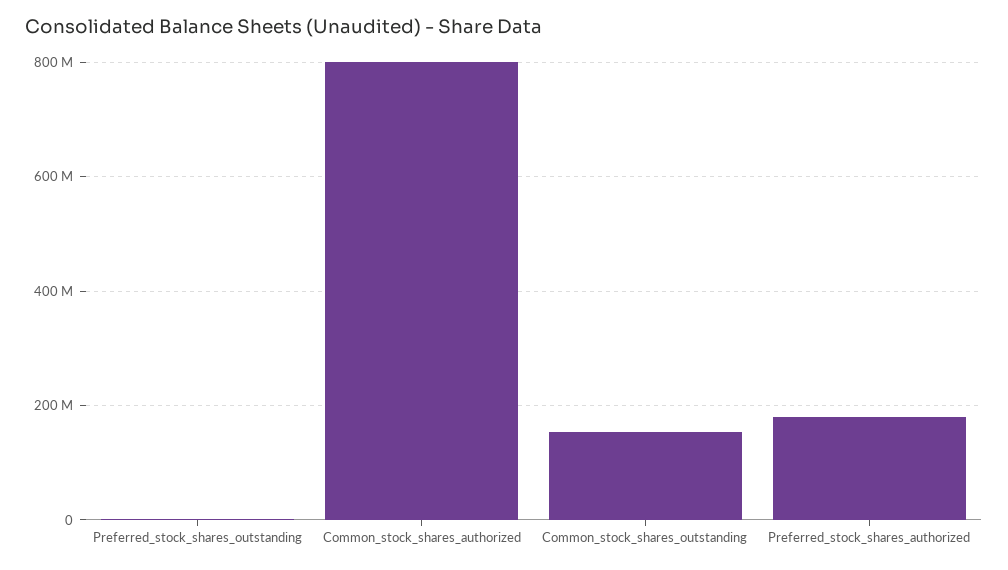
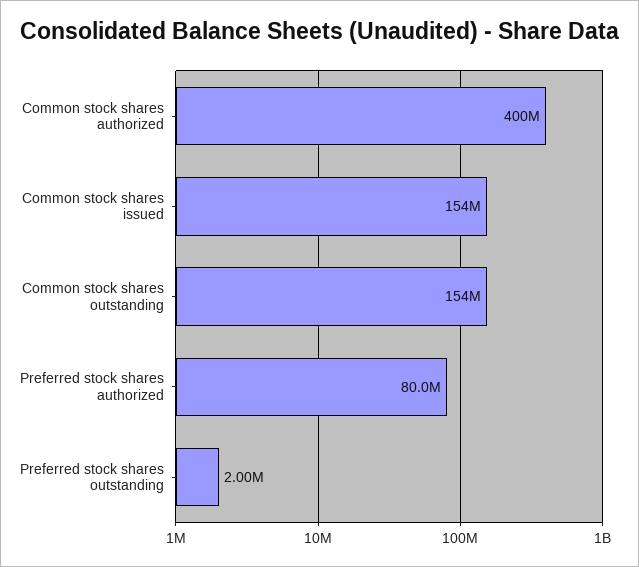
Common_stock_shares_authorized: 800000000 -> 400000000
Preferred_stock_shares_authorized: 180000000 -> 80000000
Common stock shares issued: none -> 154000000

